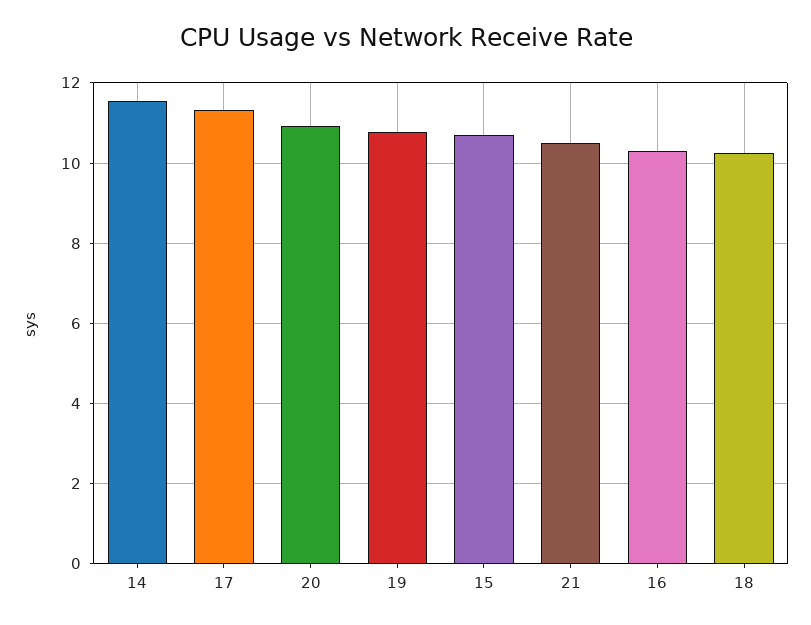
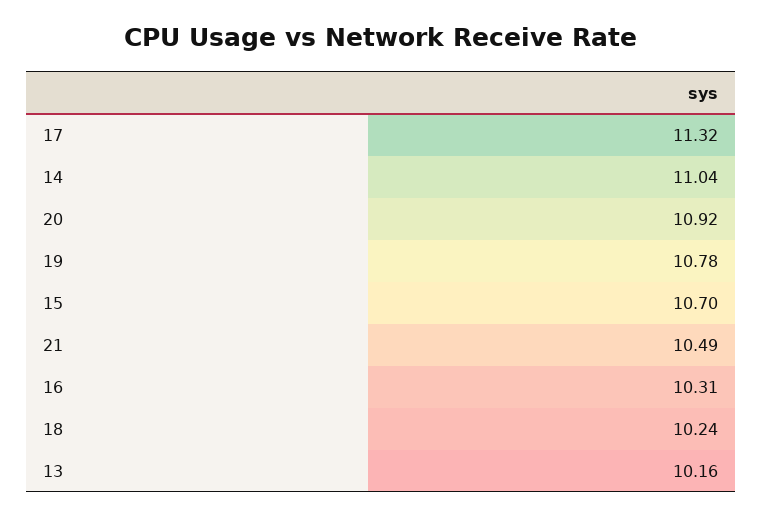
14: 11.6 -> 11.04
13: none -> 10.16

